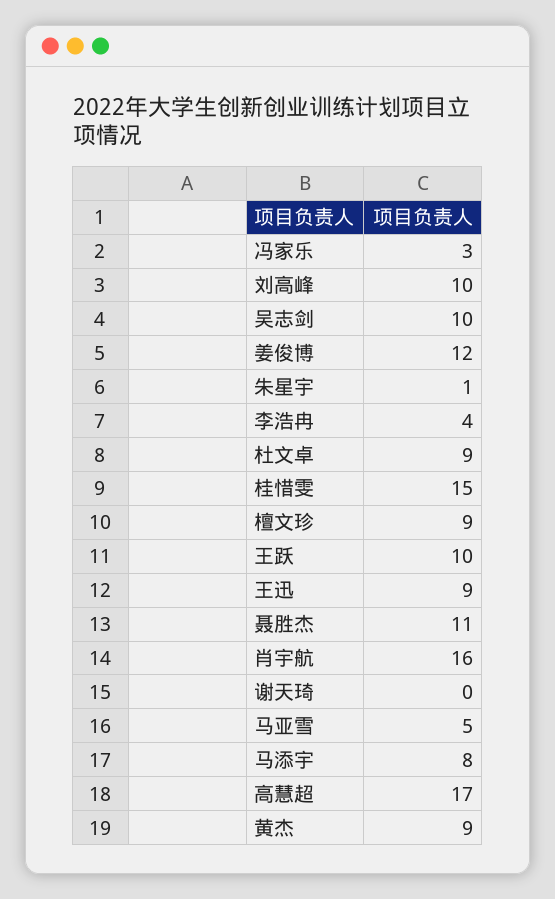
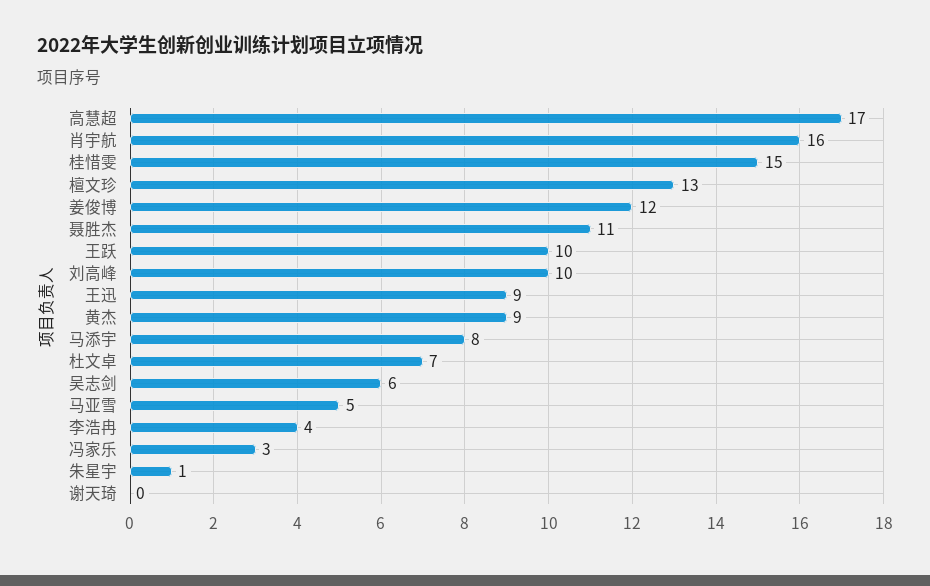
吴志剑: 10 -> 6
杜文卓: 9 -> 7
檀文珍: 9 -> 13

